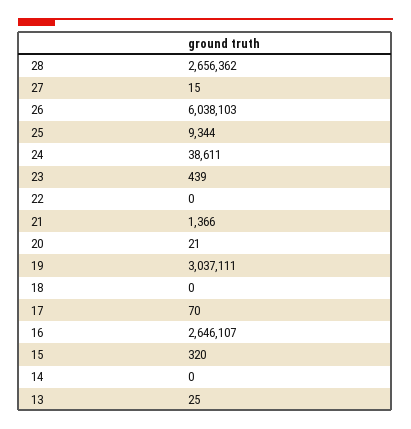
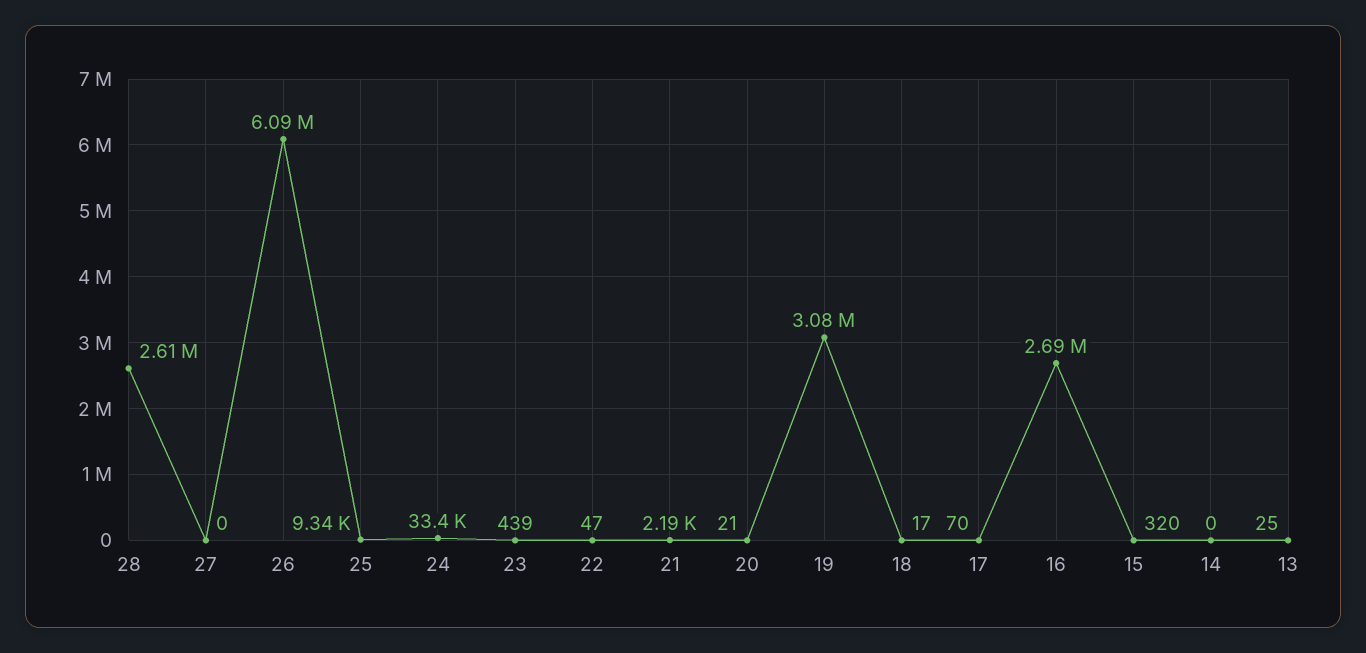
28: 2656362 -> 2610000
27: 15 -> 0
26: 6038103 -> 6090000
24: 38611 -> 33400
22: 0 -> 47
21: 1366 -> 2190
19: 3037111 -> 3080000
18: 0 -> 17
16: 2646107 -> 2690000

